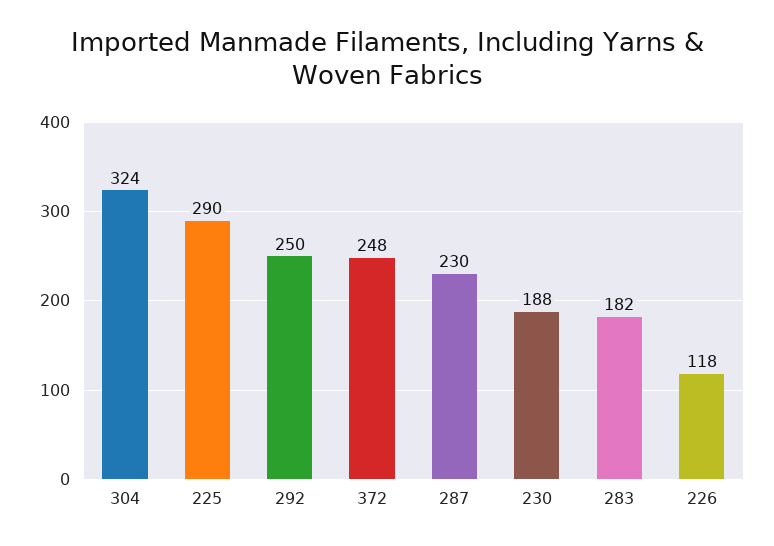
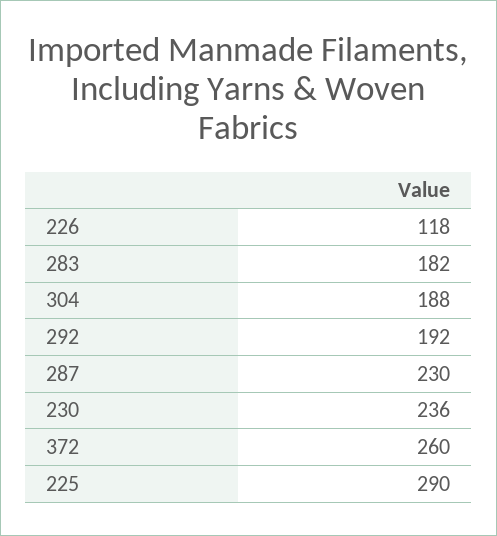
304: 324 -> 188
292: 250 -> 192
372: 248 -> 260
230: 188 -> 236

